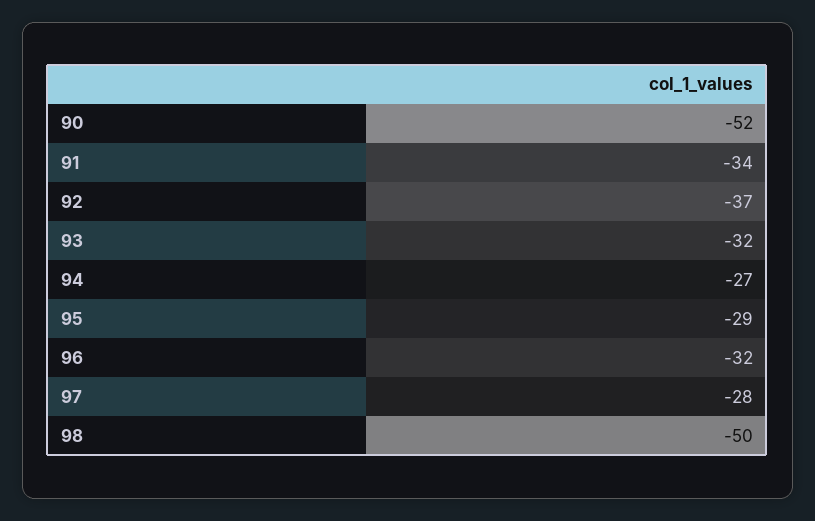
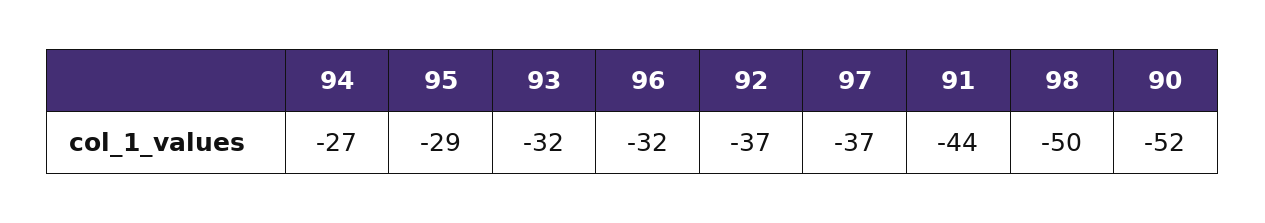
91: -34 -> -44
97: -28 -> -37

